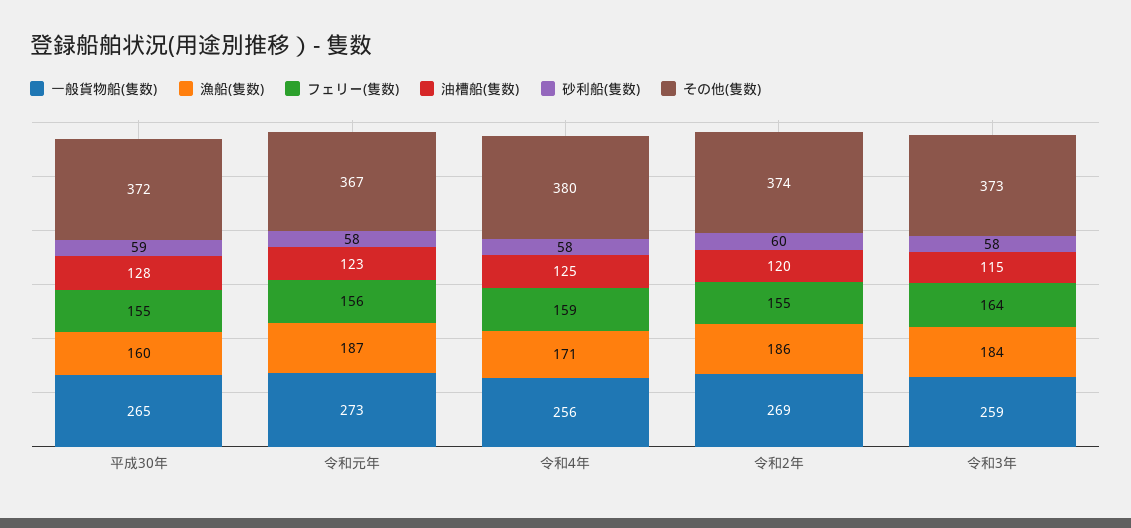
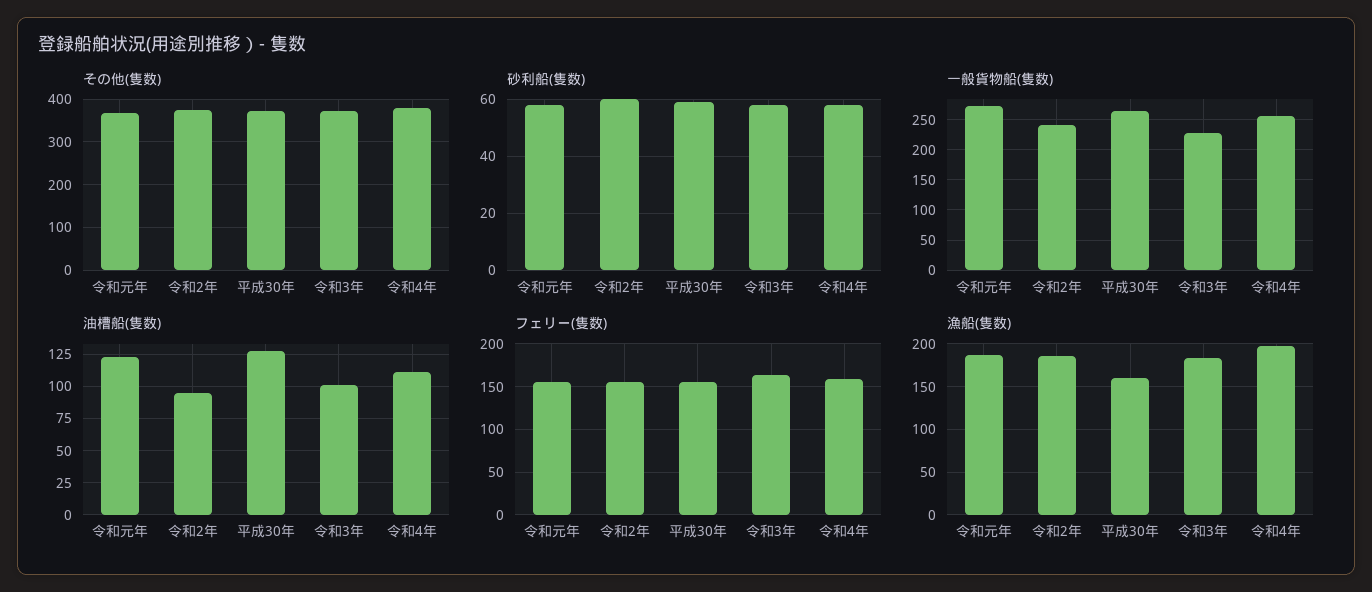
漁船(隻数), 令和4年: 171 -> 200
油槽船(隻数), 令和4年: 125 -> 110
一般貨物船(隻数), 令和2年: 269 -> 240
油槽船(隻数), 令和2年: 120 -> 95
一般貨物船(隻数), 令和3年: 259 -> 230
油槽船(隻数), 令和3年: 115 -> 100

